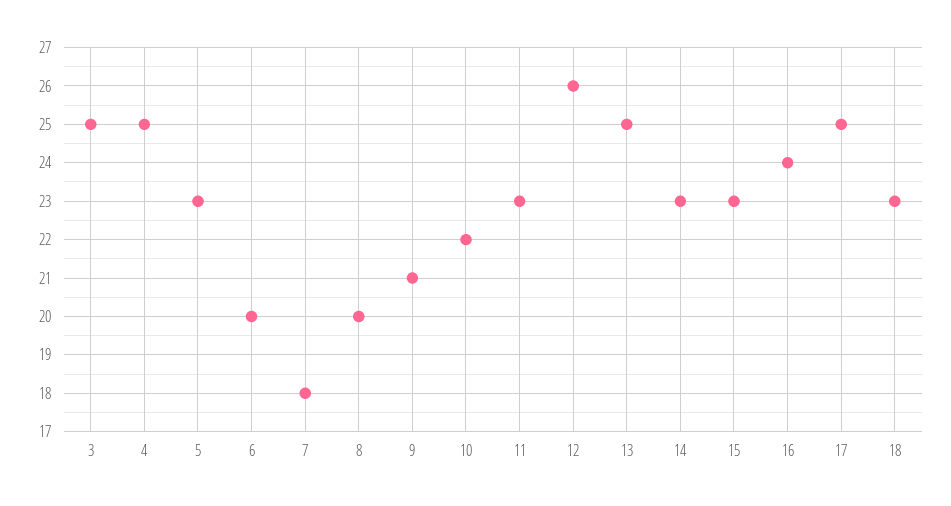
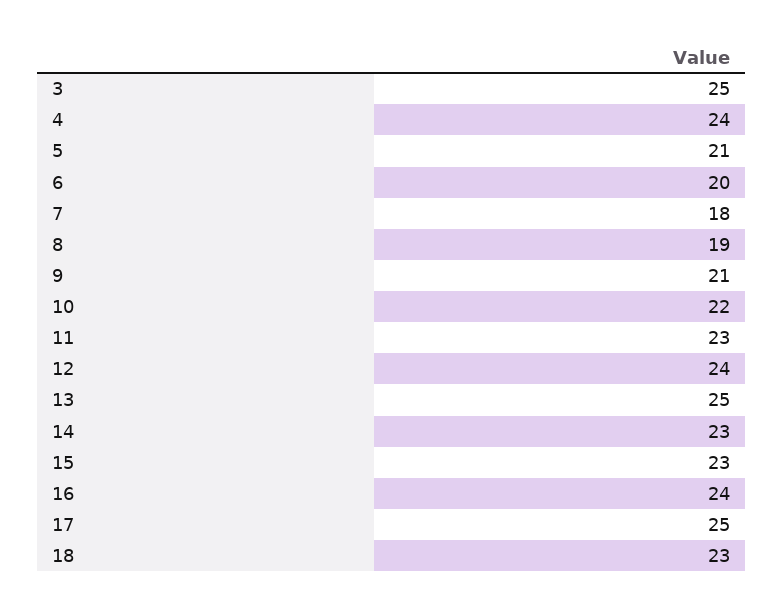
4: 25 -> 24
5: 23 -> 21
8: 20 -> 19
12: 26 -> 24

